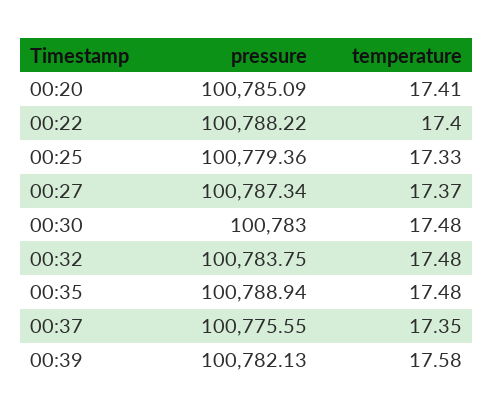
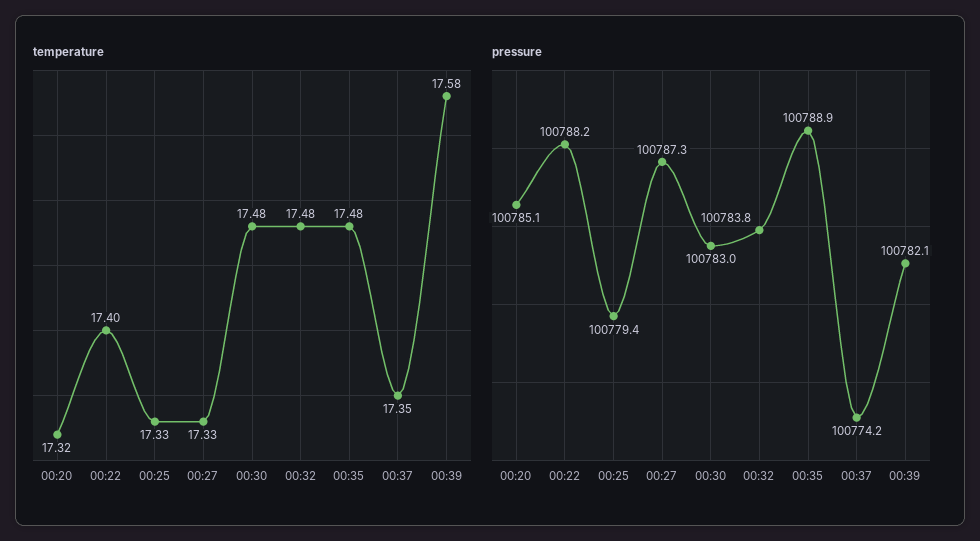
temperature, 00:20: 17.41 -> 17.32
temperature, 00:27: 17.37 -> 17.33
pressure, 00:37: 100775.55 -> 100774.2

